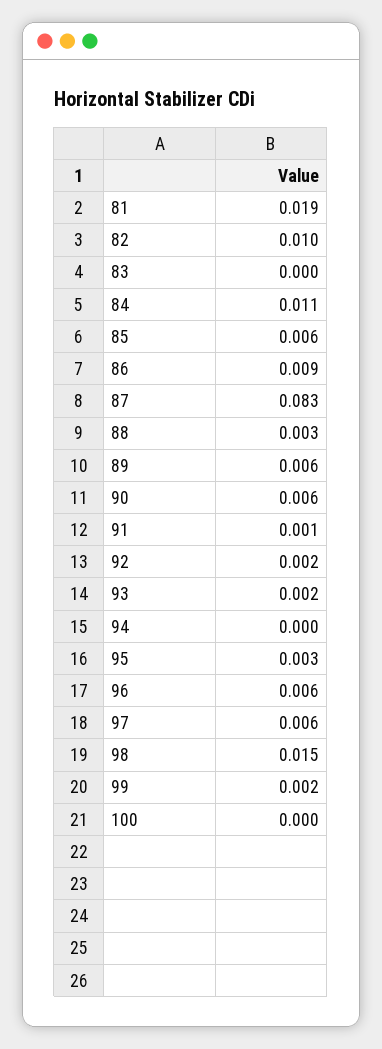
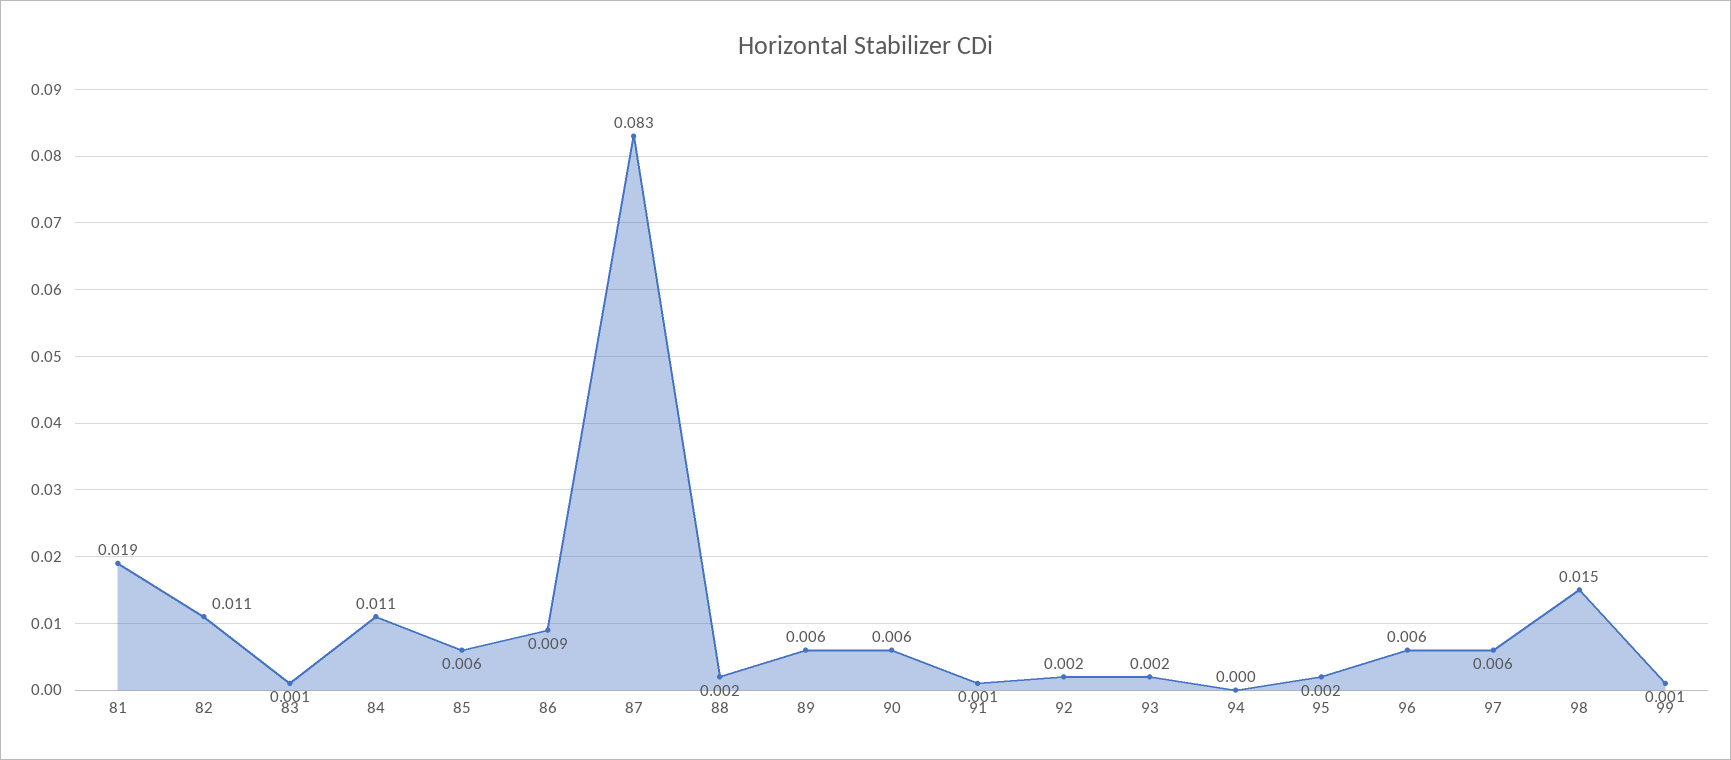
82: 0.01 -> 0.011
83: 0 -> 0.001
88: 0.003 -> 0.002
95: 0.003 -> 0.002
99: 0.002 -> 0.001
100: 0 -> none

